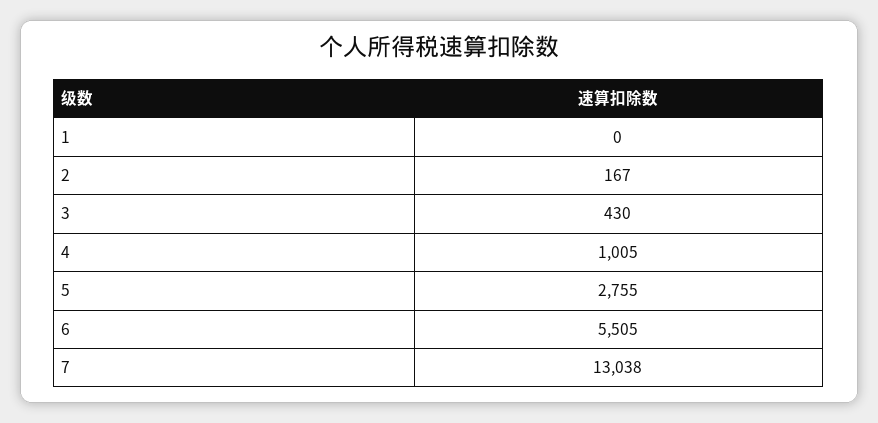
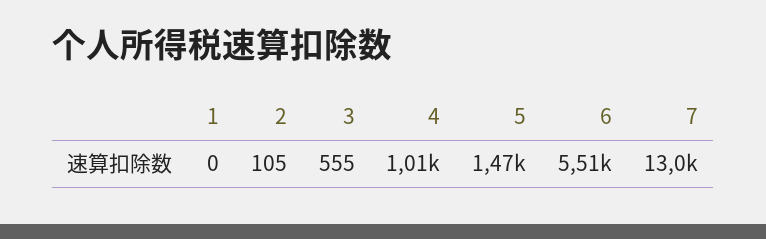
2: 167 -> 105
3: 430 -> 555
5: 2755 -> 1470

